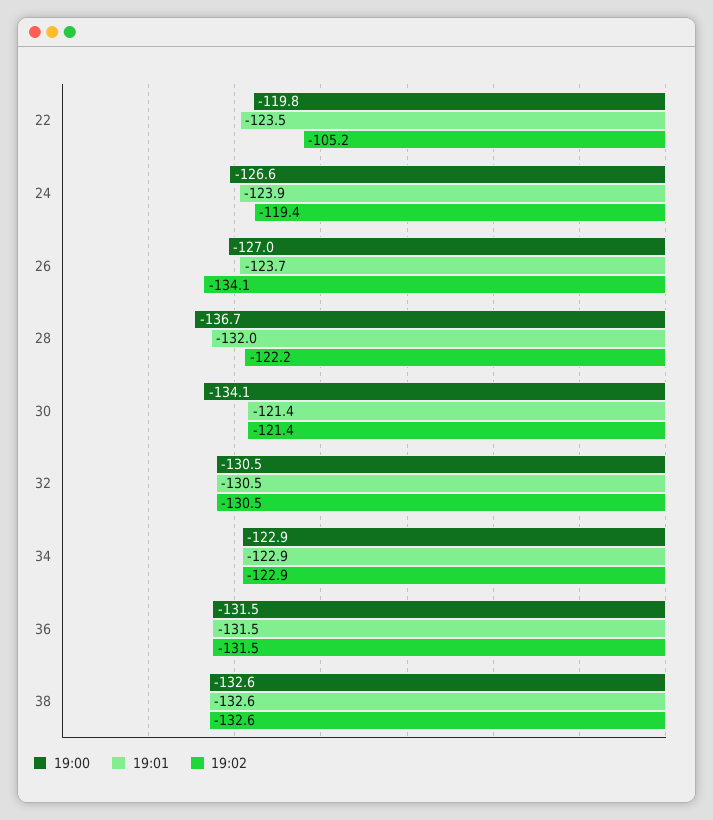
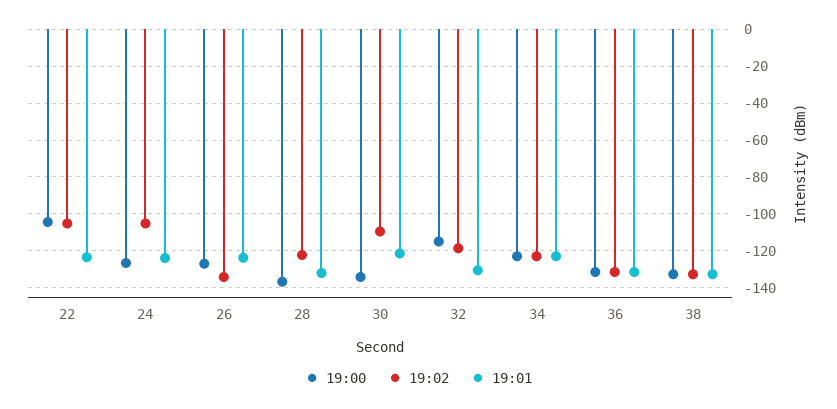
19:00, 22: -119.8 -> -105
19:02, 24: -119.4 -> -105
19:02, 30: -121.4 -> -110
19:00, 32: -130.5 -> -115
19:02, 32: -130.5 -> -120

